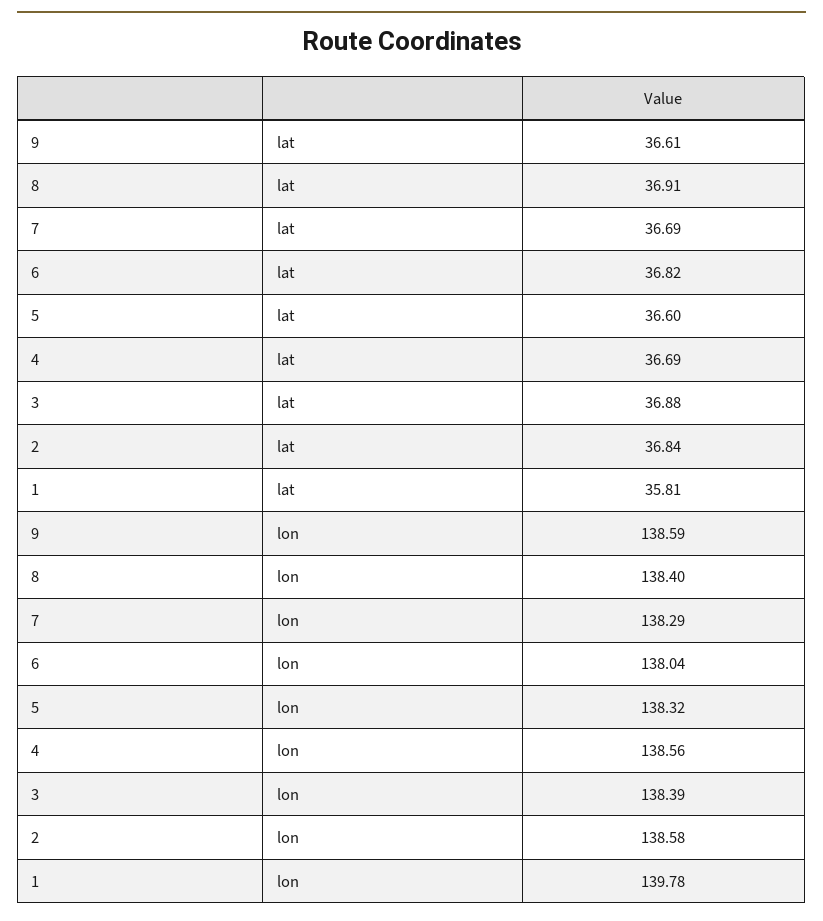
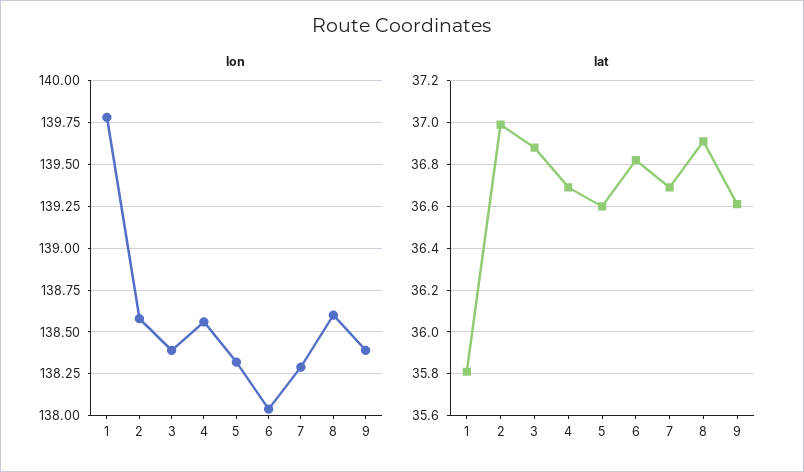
lat, 2: 36.84 -> 37
lon, 9: 138.59 -> 138.4
lon, 8: 138.4 -> 138.6

